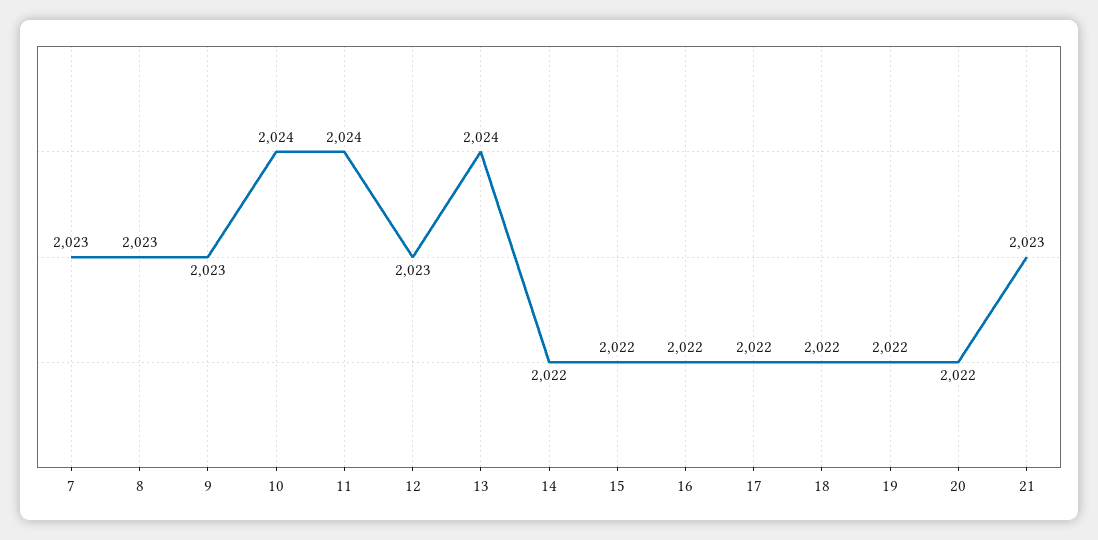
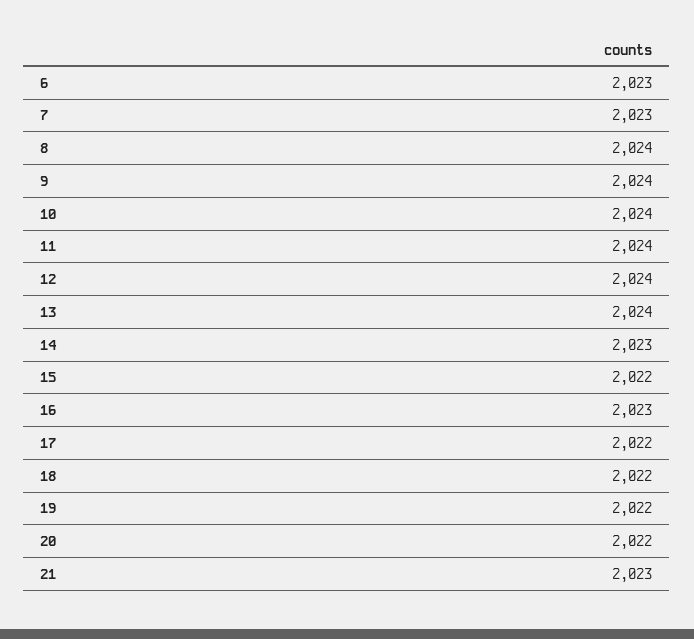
8: 2023 -> 2024
9: 2023 -> 2024
12: 2023 -> 2024
14: 2022 -> 2023
16: 2022 -> 2023
6: none -> 2023

